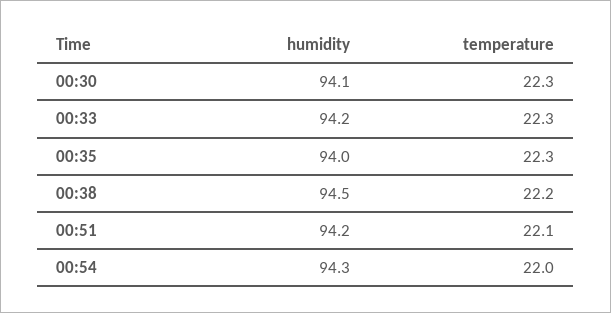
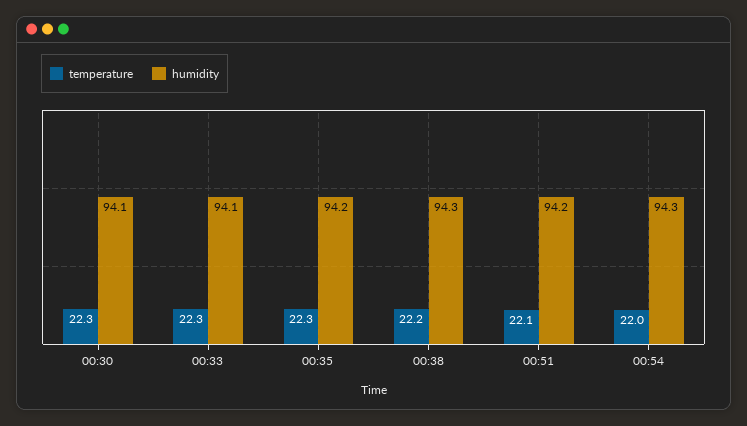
humidity, 00:33: 94.2 -> 94.1
humidity, 00:35: 94 -> 94.2
humidity, 00:38: 94.5 -> 94.3

